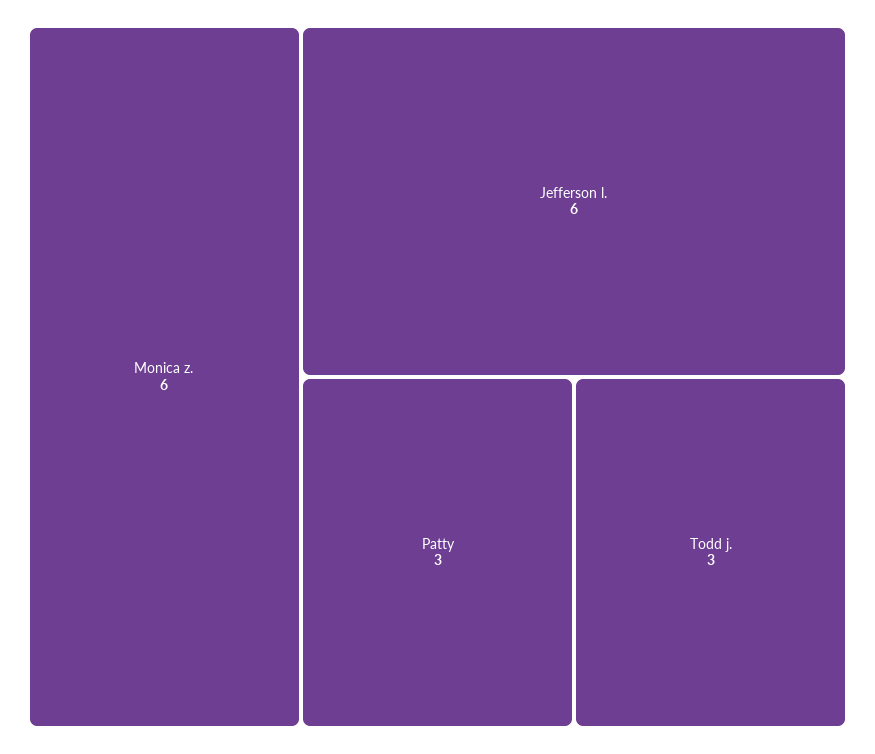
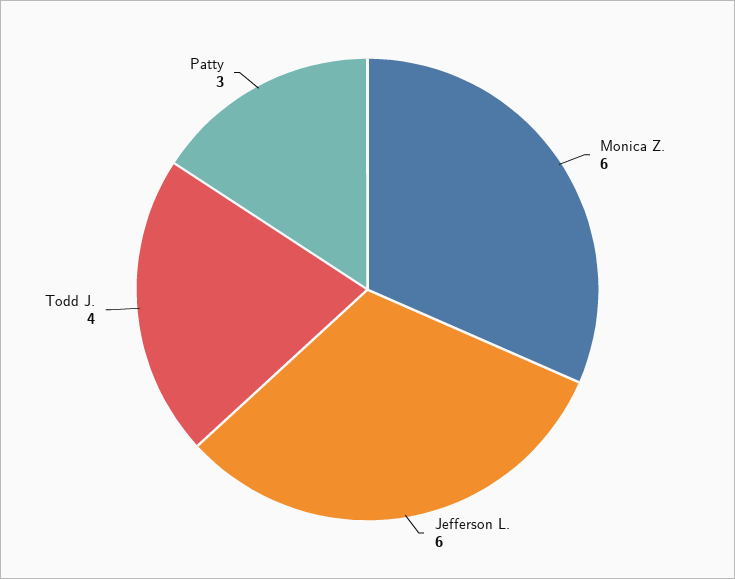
Todd j.: 3 -> 4

